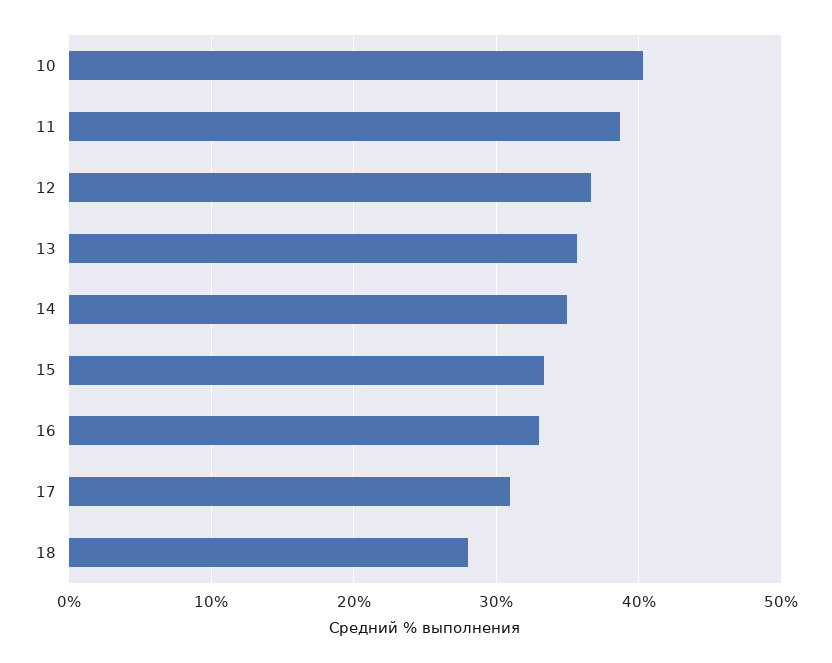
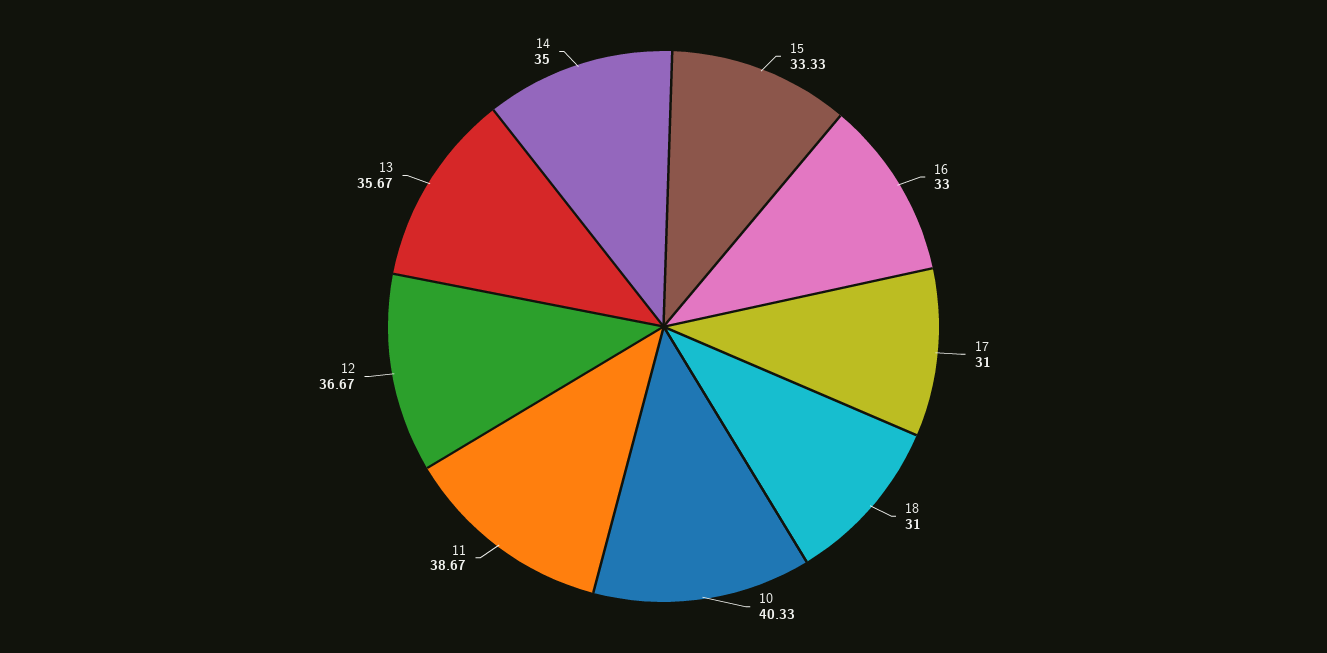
18: 28 -> 31

